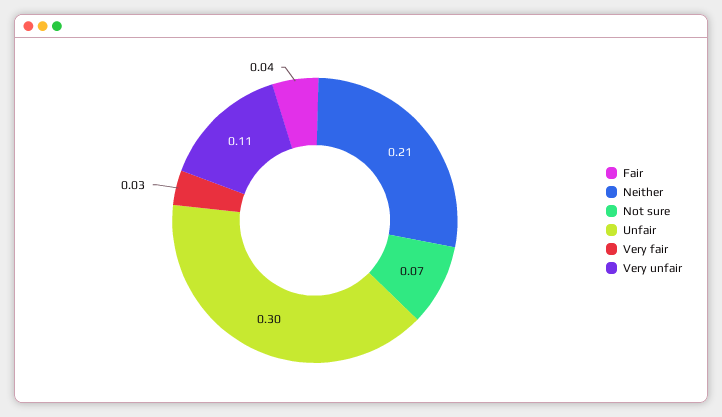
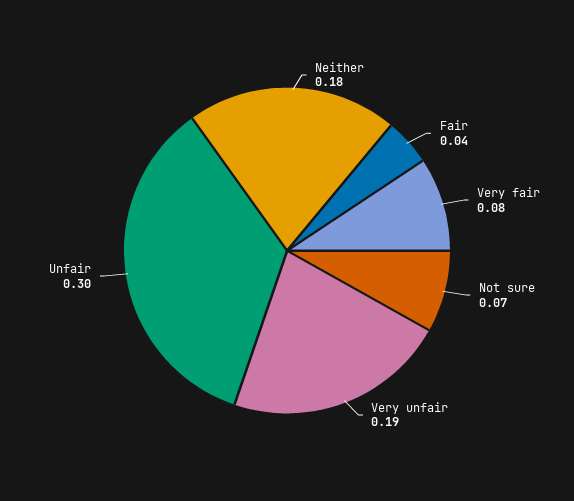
Neither: 0.21 -> 0.18
Very fair: 0.03 -> 0.08
Very unfair: 0.11 -> 0.19

